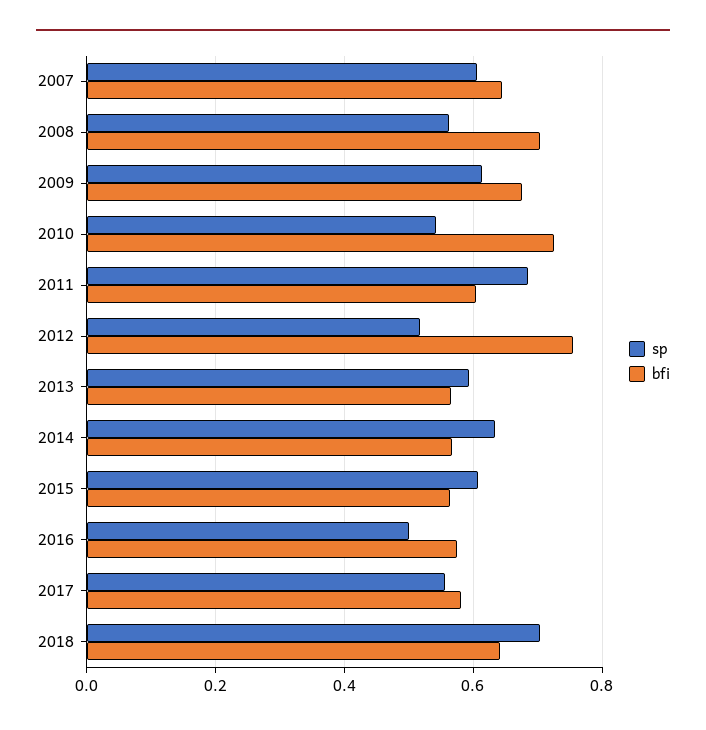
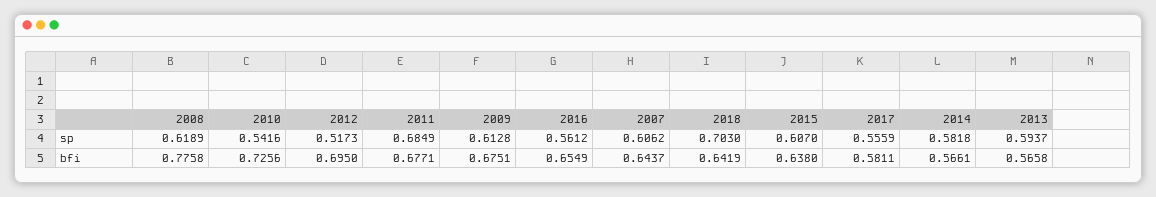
sp, 2008: 0.56 -> 0.6189
bfi, 2008: 0.7 -> 0.7758
bfi, 2011: 0.6 -> 0.6771
bfi, 2012: 0.76 -> 0.695
sp, 2014: 0.64 -> 0.5818
bfi, 2015: 0.56 -> 0.638
sp, 2016: 0.5 -> 0.5612
bfi, 2016: 0.58 -> 0.6549

